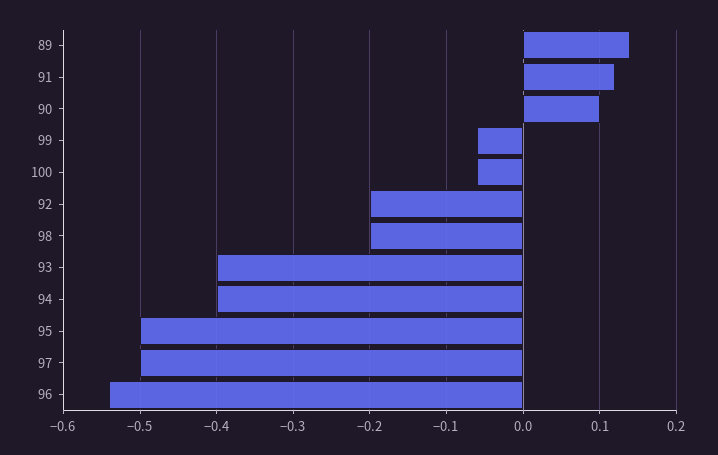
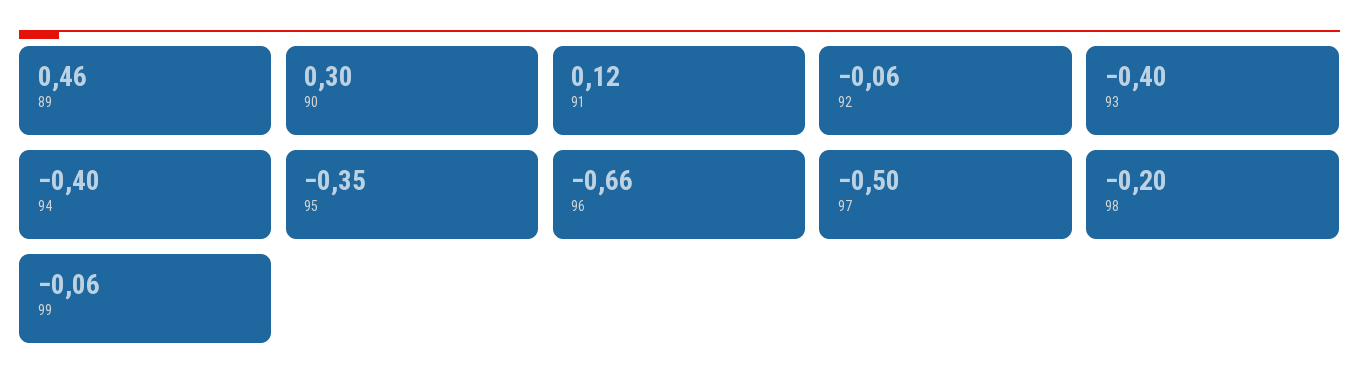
89: 0.14 -> 0.46
90: 0.1 -> 0.3
100: -0.06 -> none
92: -0.2 -> -0.06
95: -0.5 -> -0.35
96: -0.54 -> -0.66

